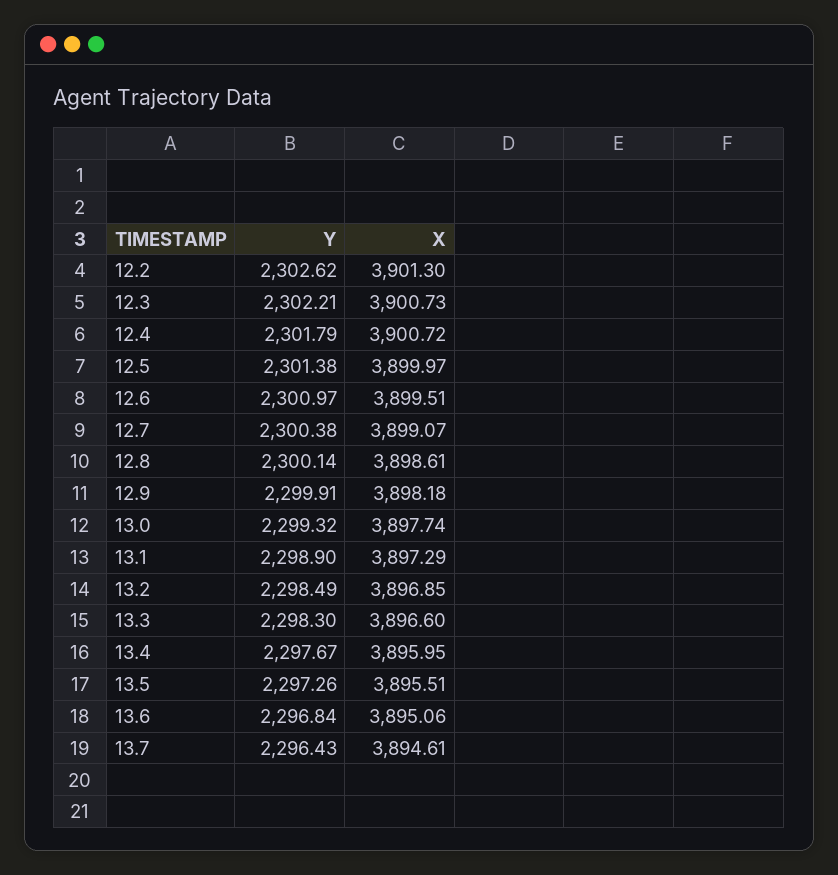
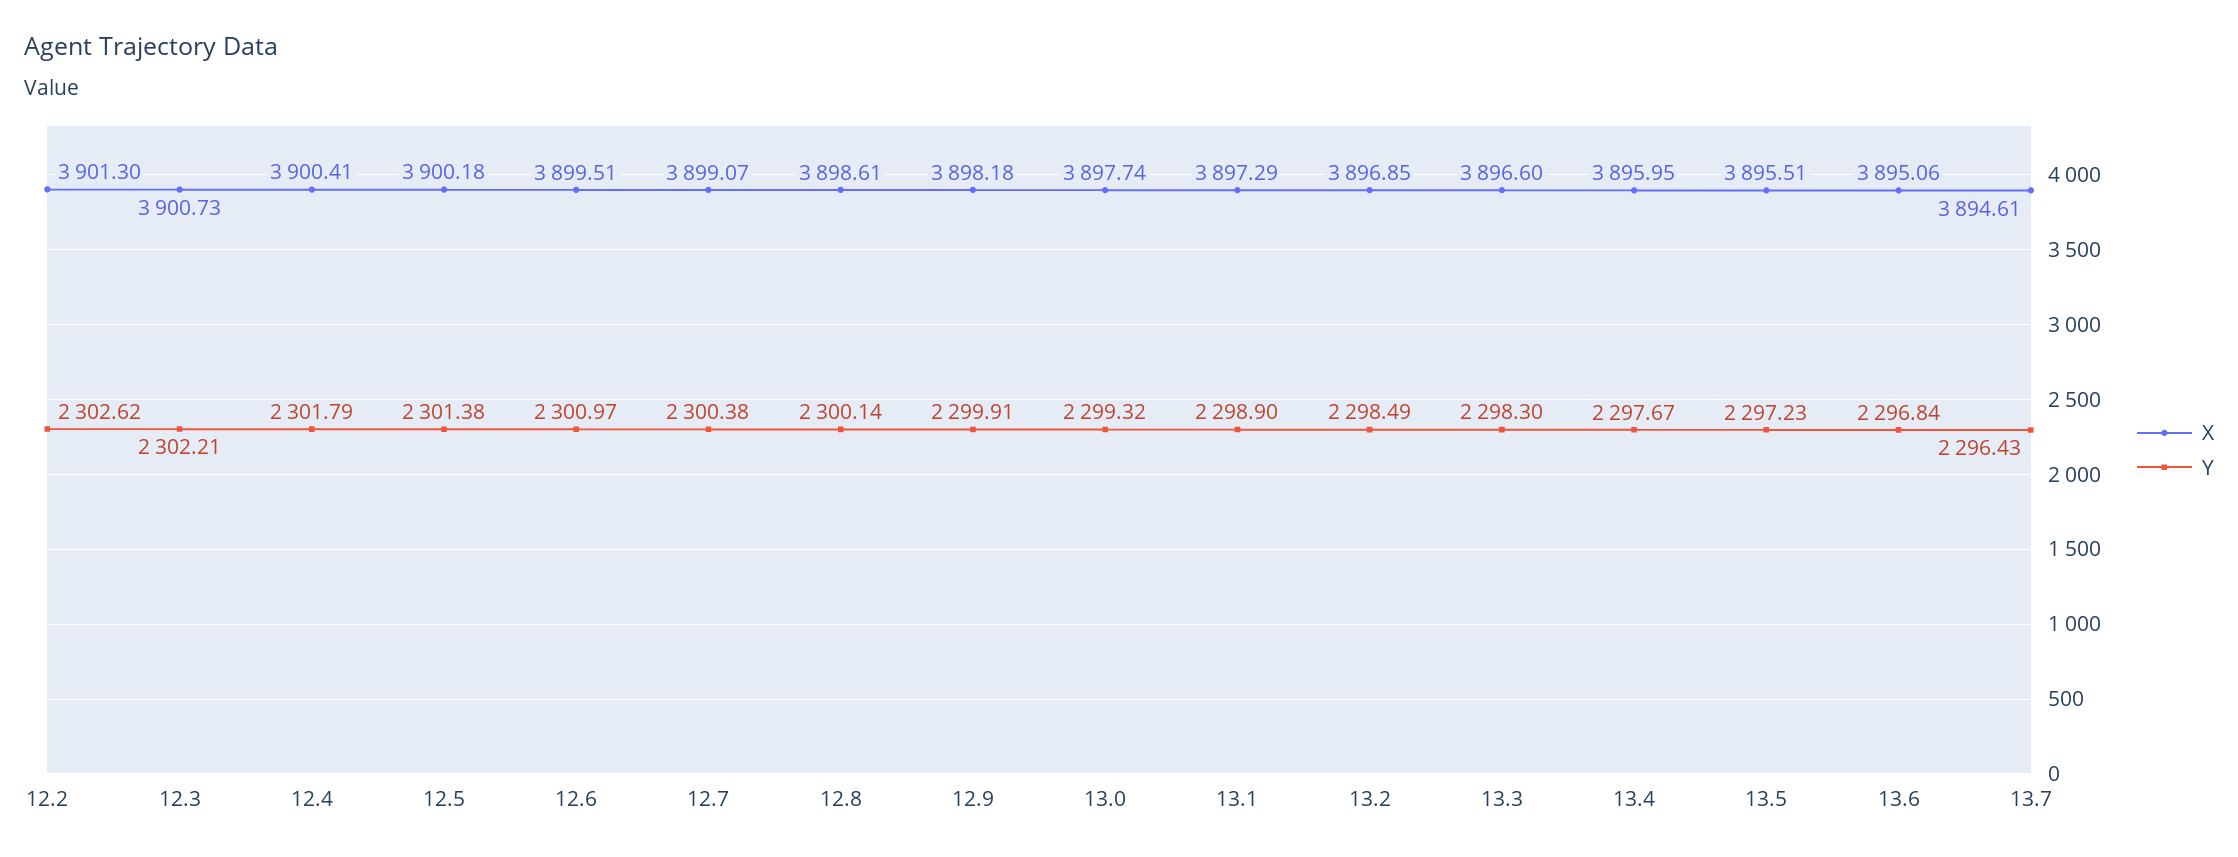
X, 12.4: 3900.72 -> 3900.41
X, 12.5: 3899.97 -> 3900.18
Y, 13.5: 2297.26 -> 2297.23

